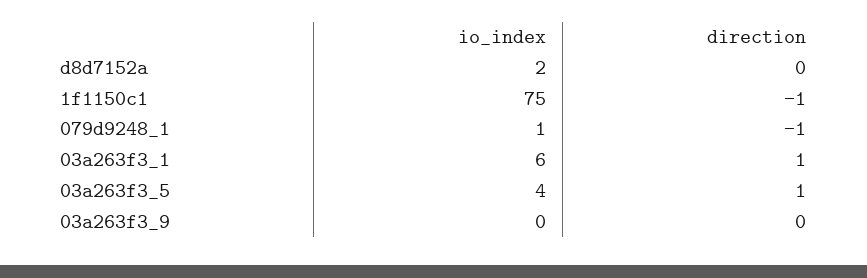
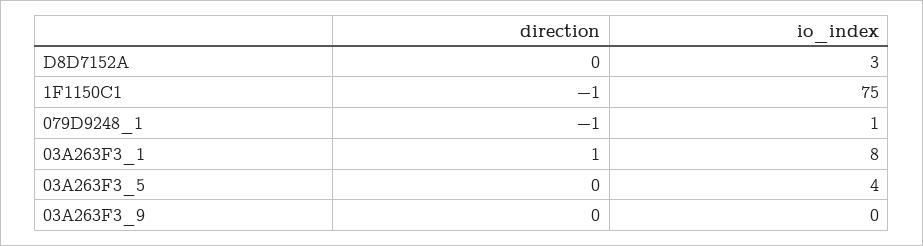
io_index, d8d7152a: 2 -> 3
io_index, 03a263f3_1: 6 -> 8
direction, 03a263f3_5: 1 -> 0

